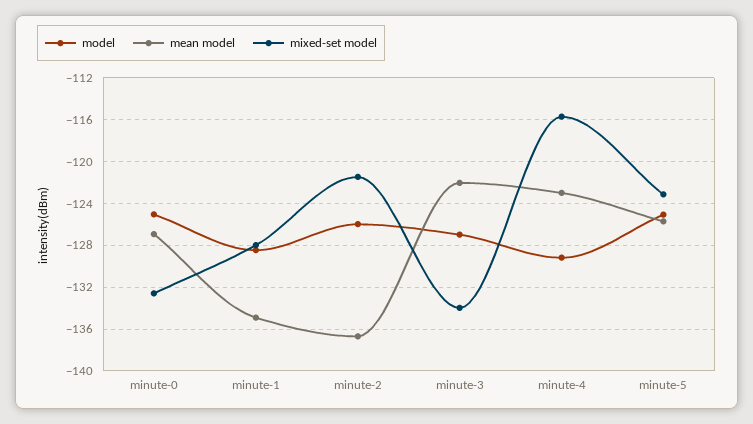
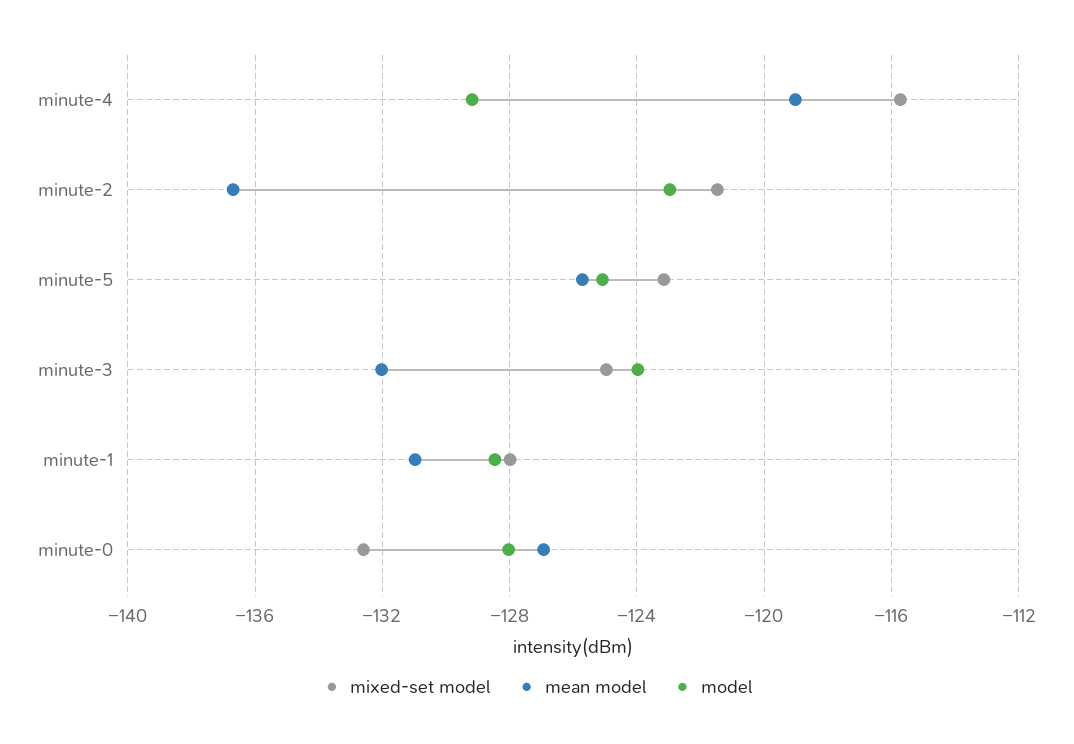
model, minute-0: -125 -> -128
mean model, minute-1: -135 -> -131
model, minute-2: -126 -> -123
model, minute-3: -127 -> -124
mean model, minute-3: -122 -> -132
mixed-set model, minute-3: -134 -> -125
mean model, minute-4: -123 -> -119

